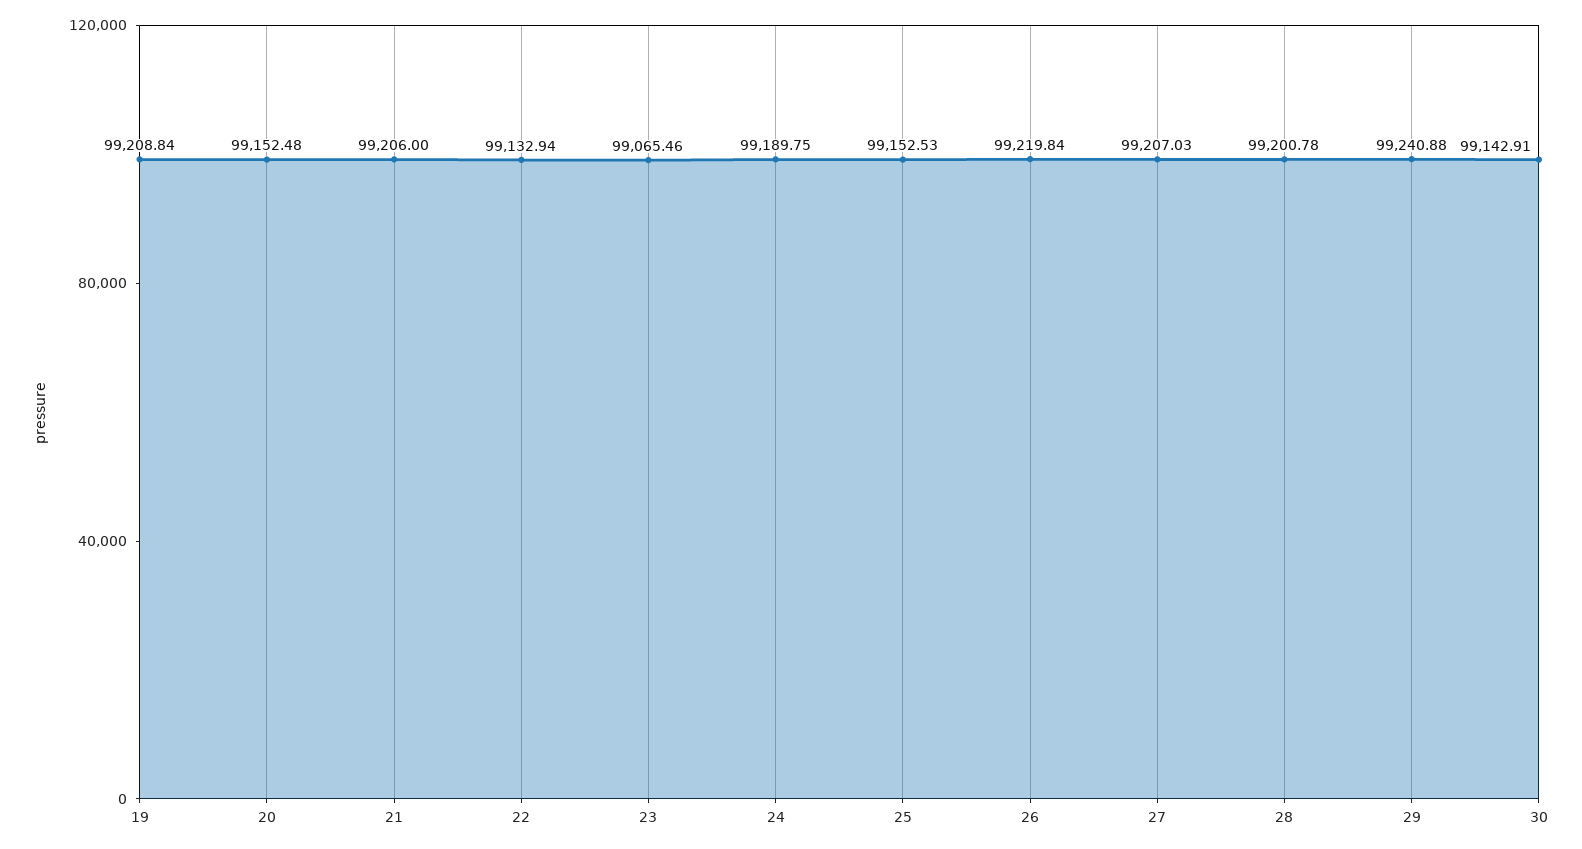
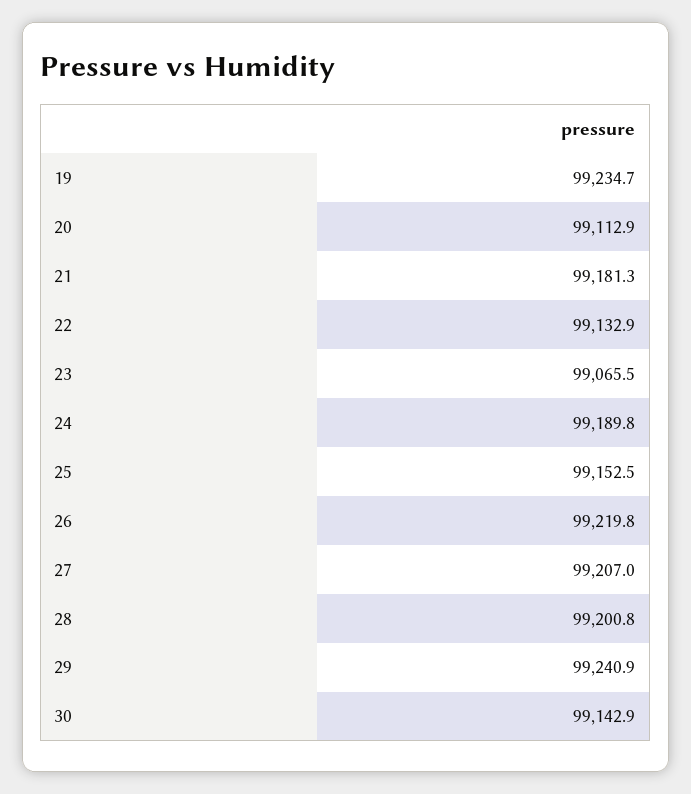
19: 99208.84 -> 99234.7
20: 99152.48 -> 99112.9
21: 99206 -> 99181.3

